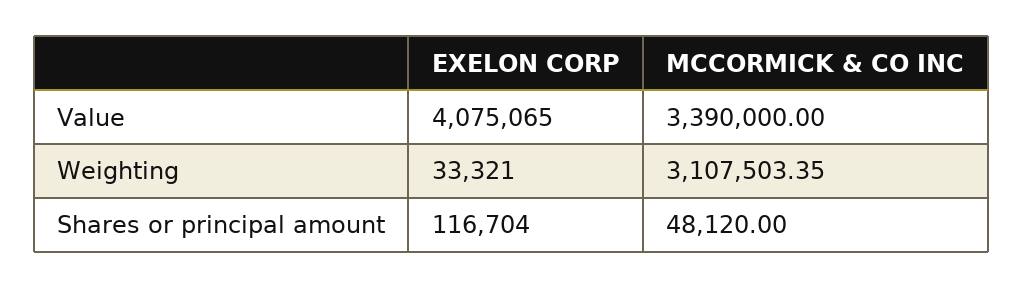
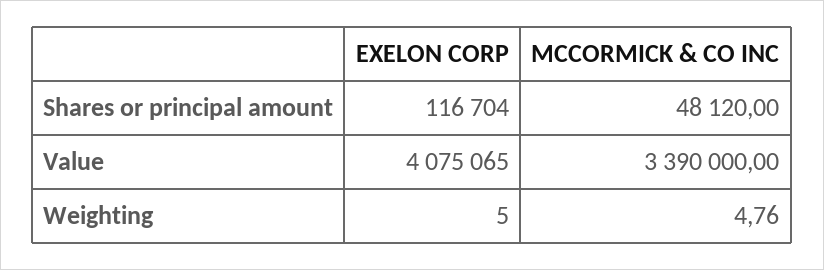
EXELON CORP, Weighting: 33321 -> 5
MCCORMICK & CO INC, Weighting: 3107503.35 -> 4.76

